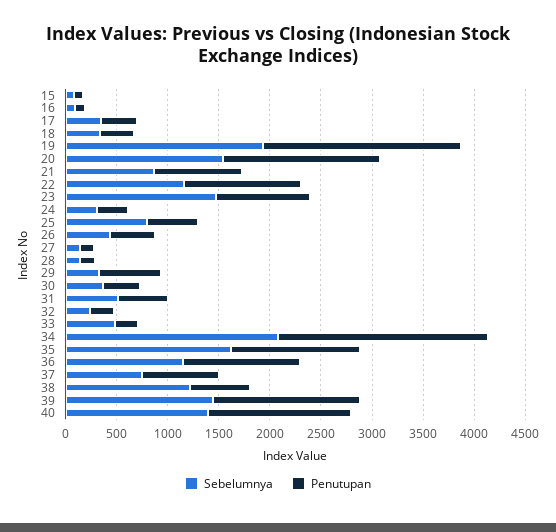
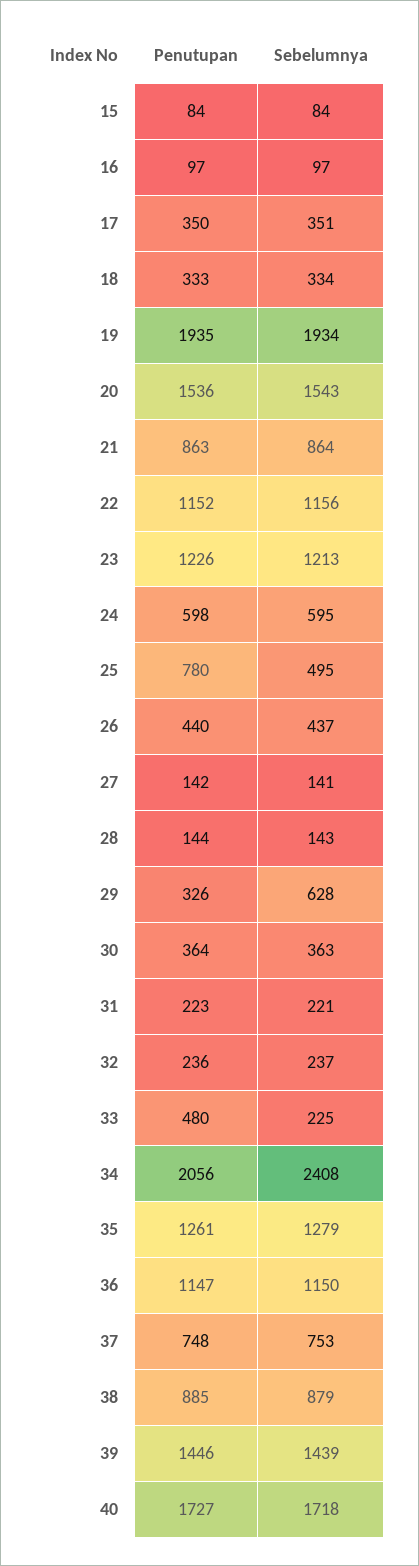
Sebelumnya, 23: 1500 -> 1213
Penutupan, 23: 900 -> 1226
Sebelumnya, 24: 300 -> 595
Penutupan, 24: 300 -> 598
Sebelumnya, 25: 800 -> 495
Penutupan, 25: 500 -> 780
Sebelumnya, 29: 300 -> 628
Penutupan, 29: 600 -> 326
Sebelumnya, 31: 500 -> 221
Penutupan, 31: 500 -> 223
Sebelumnya, 33: 500 -> 225
Penutupan, 33: 200 -> 480
Sebelumnya, 34: 2100 -> 2408
Sebelumnya, 35: 1600 -> 1279
Sebelumnya, 38: 1200 -> 879
Penutupan, 38: 600 -> 885
Sebelumnya, 40: 1400 -> 1718
Penutupan, 40: 1400 -> 1727

